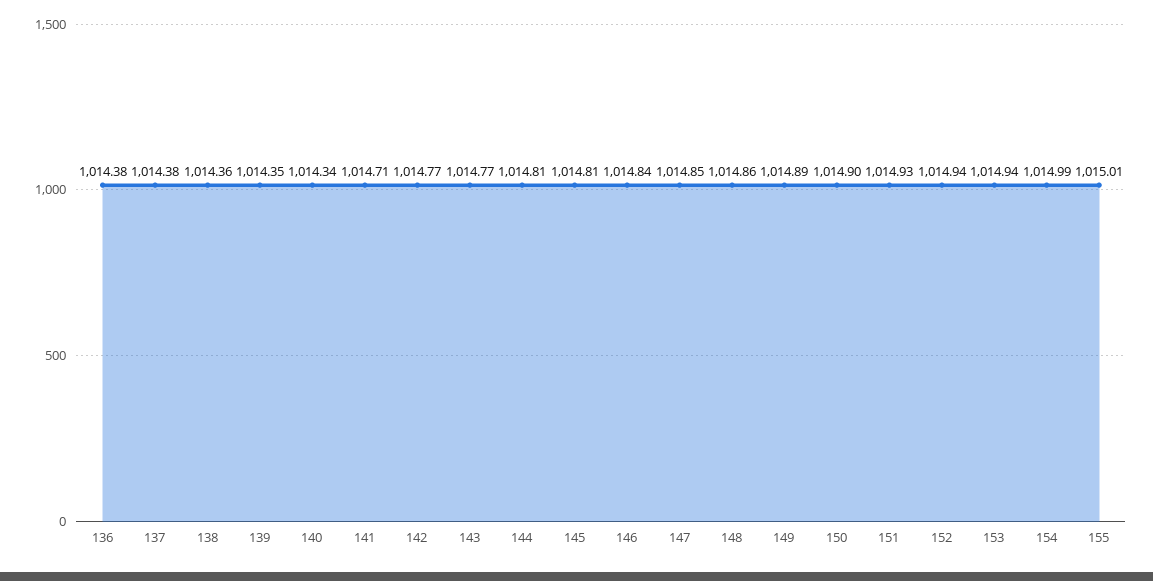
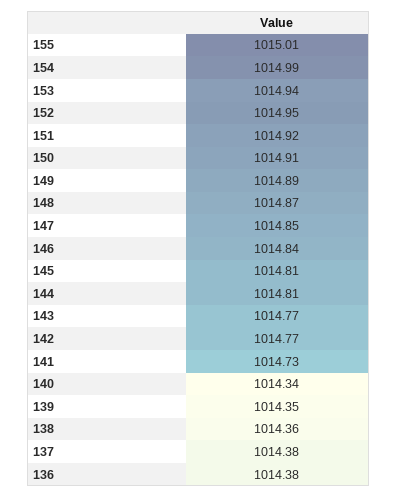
141: 1014.71 -> 1014.73
148: 1014.86 -> 1014.87
150: 1014.9 -> 1014.91
151: 1014.93 -> 1014.92
152: 1014.94 -> 1014.95

